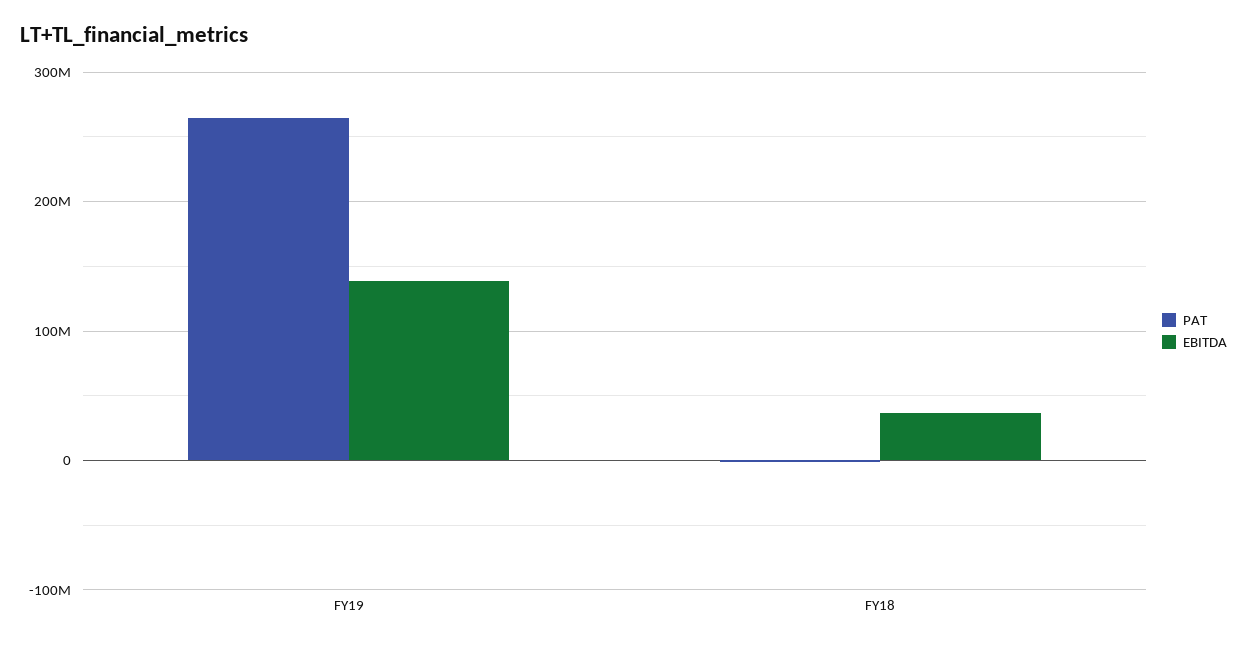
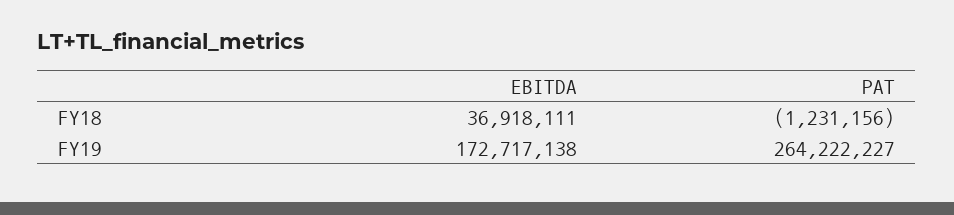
EBITDA, FY19: 140000000 -> 172717138

